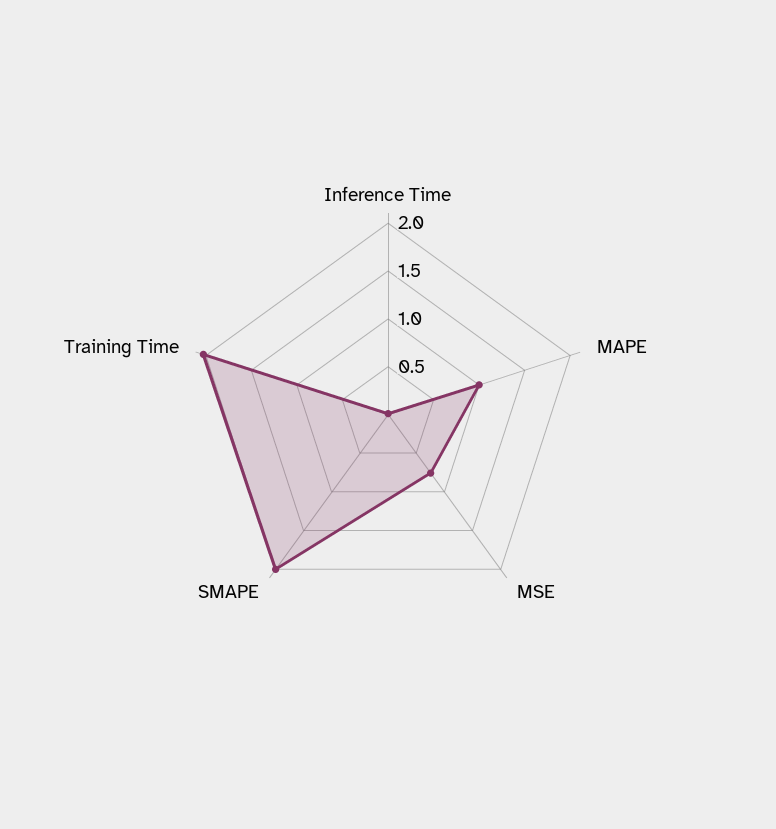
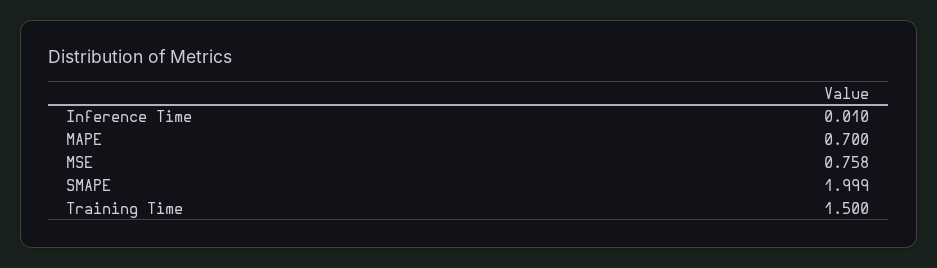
MAPE: 1 -> 0.7
Training Time: 2 -> 1.5

